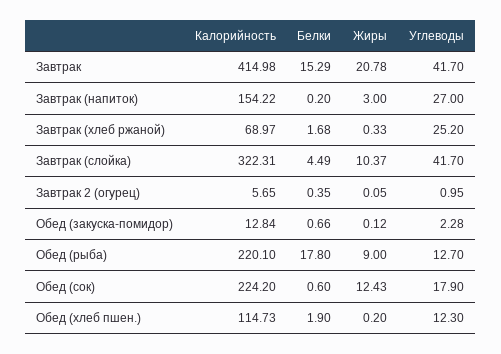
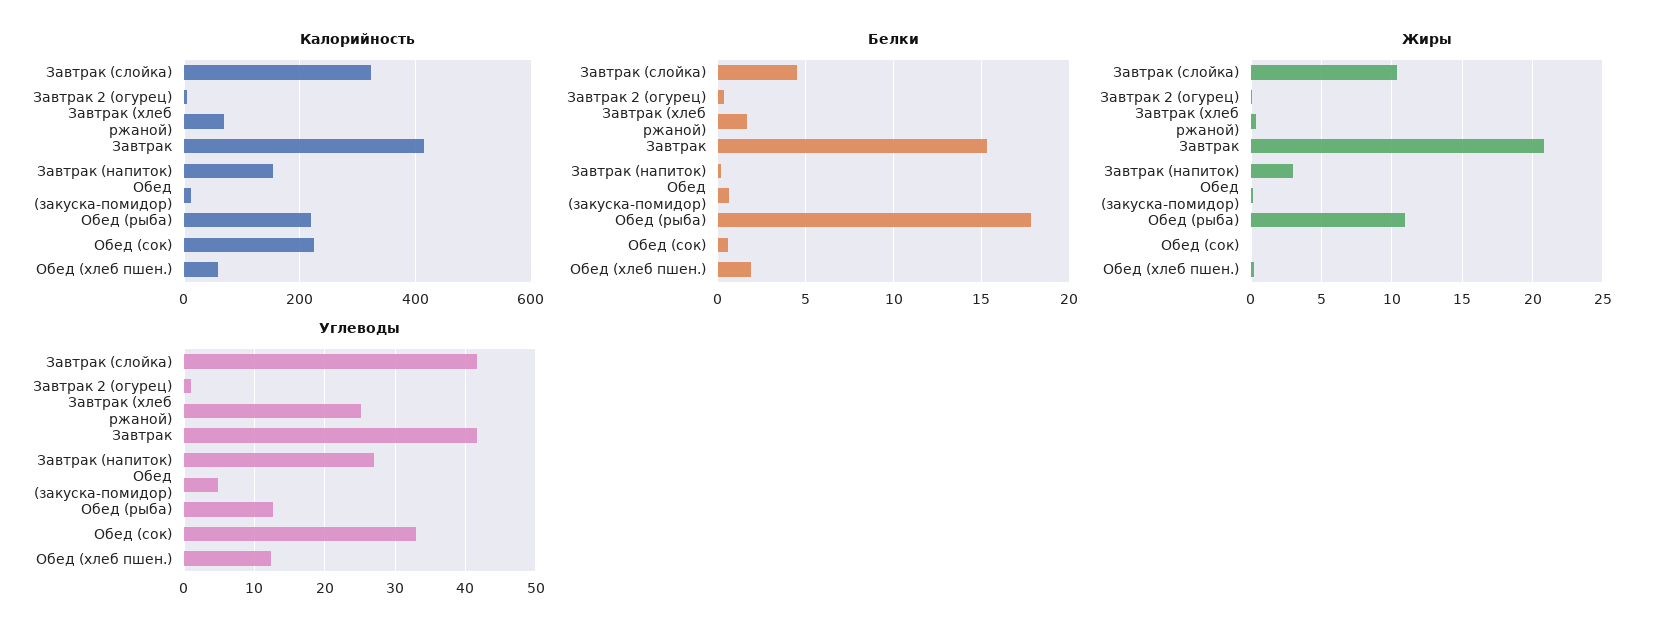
Углеводы, Обед (закуска-помидор): 2.28 -> 5
Жиры, Обед (рыба): 9 -> 11
Жиры, Обед (сок): 12.43 -> 0
Углеводы, Обед (сок): 17.9 -> 33
Калорийность, Обед (хлеб пшен.): 114.73 -> 60

